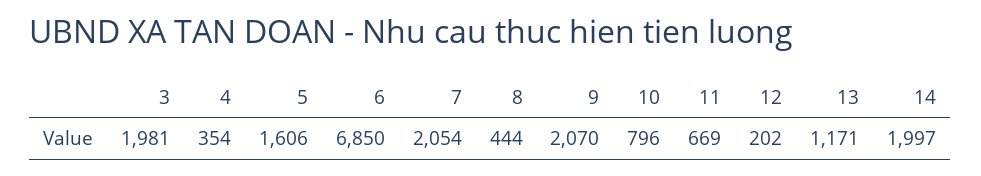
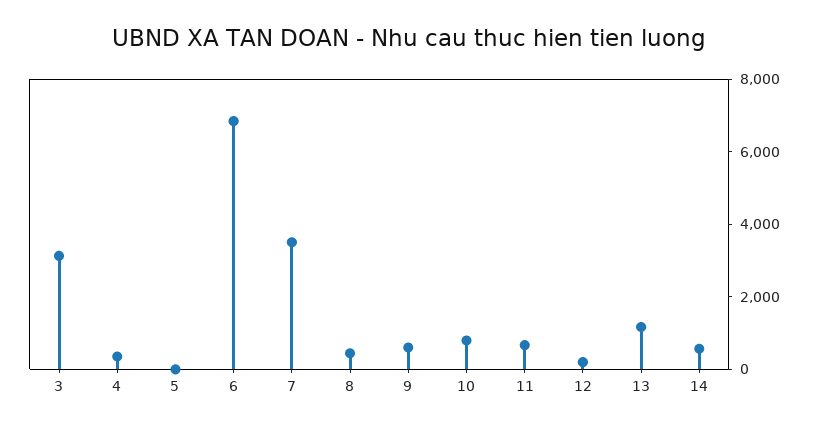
3: 1981 -> 3000
5: 1606 -> 0
7: 2054 -> 3500
9: 2070 -> 500
14: 1997 -> 500

